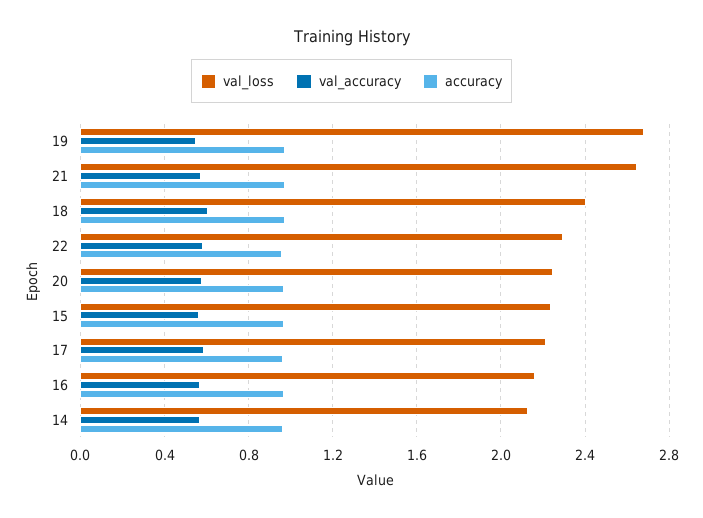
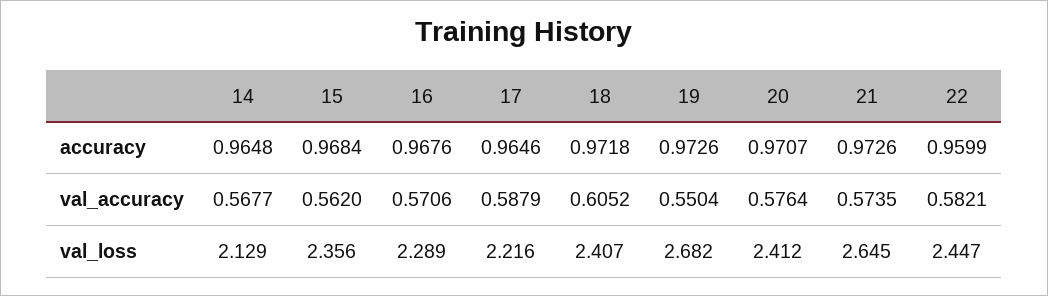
val_loss, 22: 2.3 -> 2.447
val_loss, 20: 2.25 -> 2.412
val_loss, 15: 2.25 -> 2.356
val_loss, 16: 2.15 -> 2.289

